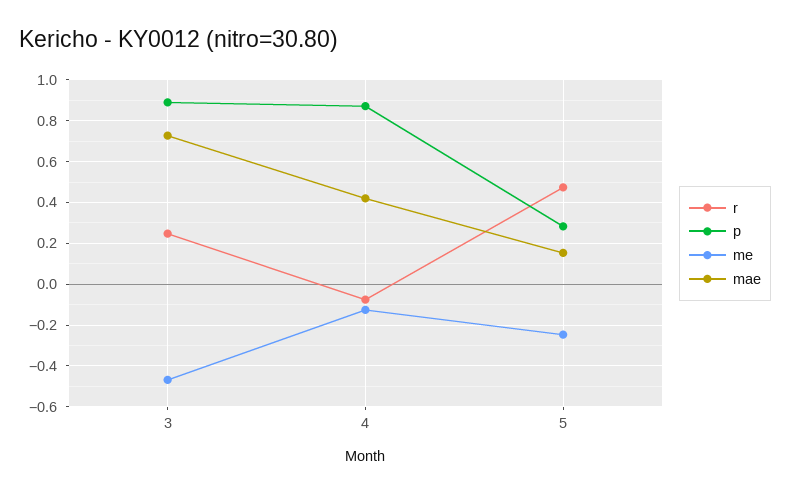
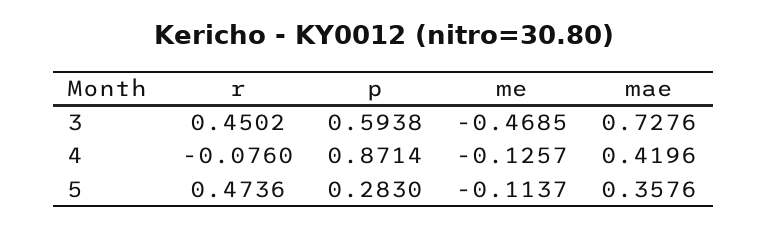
r, 3: 0.25 -> 0.4502
p, 3: 0.9 -> 0.5938
me, 5: -0.25 -> -0.1137
mae, 5: 0.15 -> 0.3576

